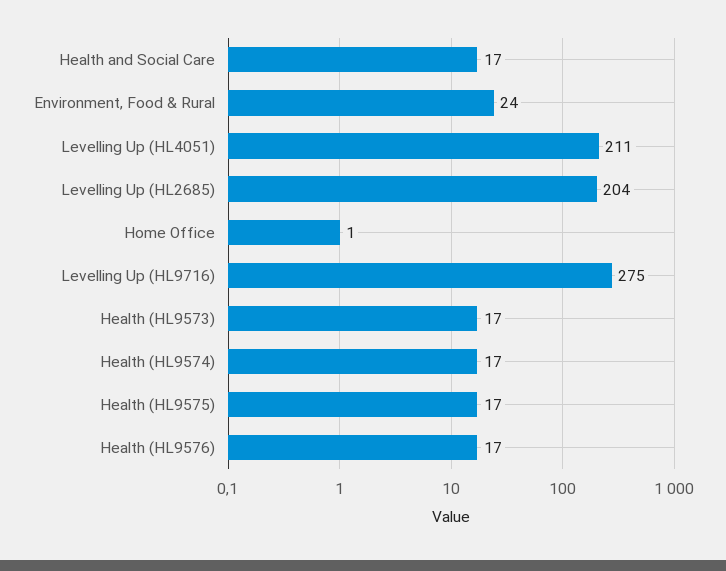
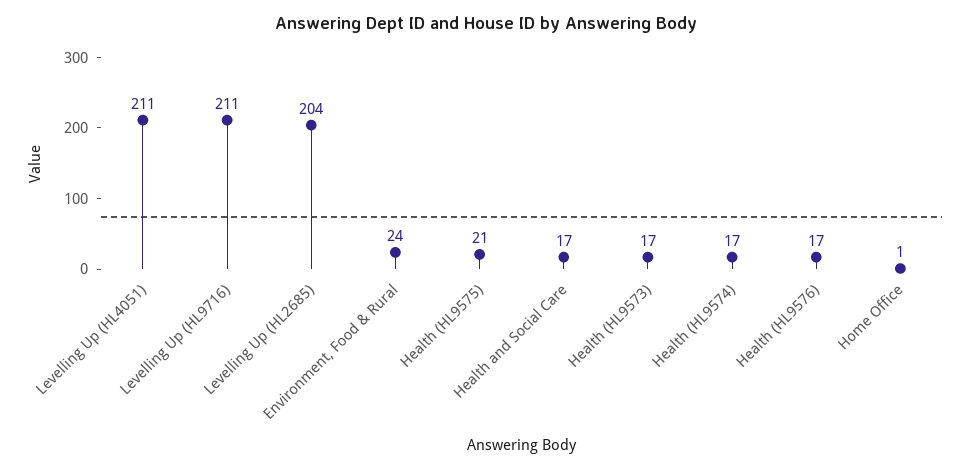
Levelling Up (HL9716): 275 -> 211
Health (HL9575): 17 -> 21

